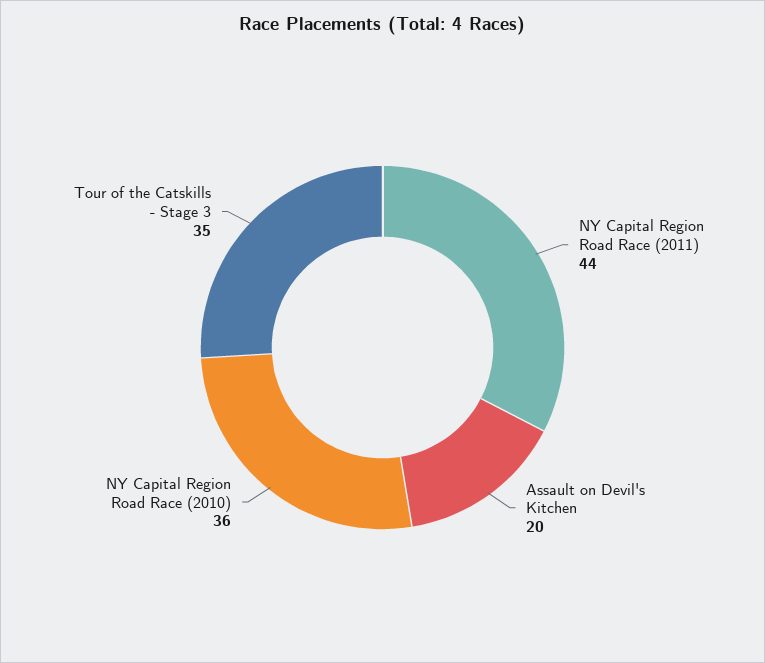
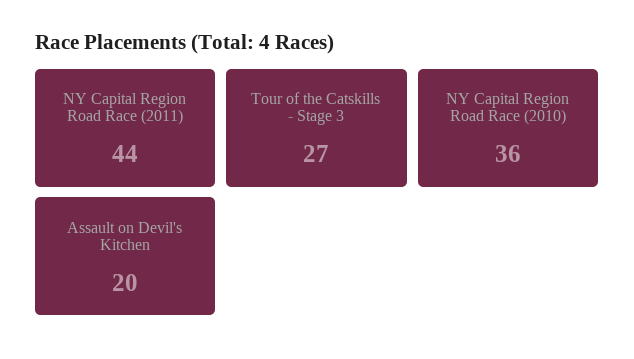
Tour of the Catskills - Stage 3: 35 -> 27

